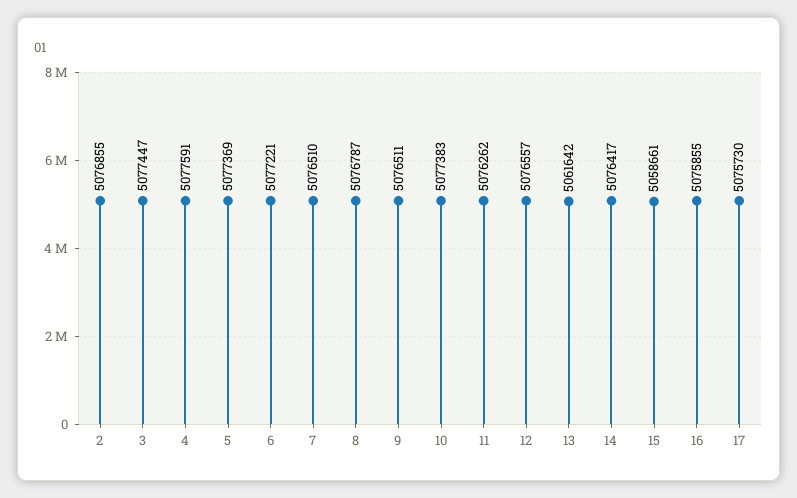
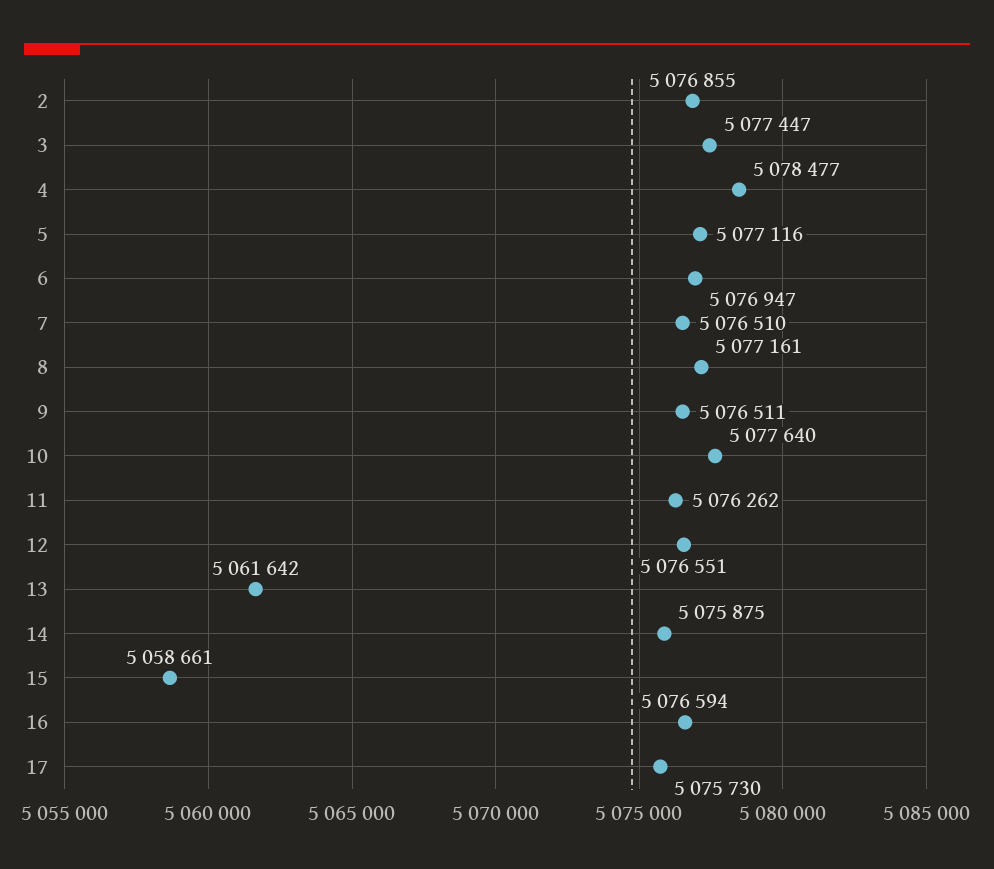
4: 5077591 -> 5078477
5: 5077369 -> 5077116
6: 5077221 -> 5076947
8: 5076787 -> 5077161
10: 5077383 -> 5077640
12: 5076557 -> 5076551
14: 5076417 -> 5075875
16: 5075855 -> 5076594

